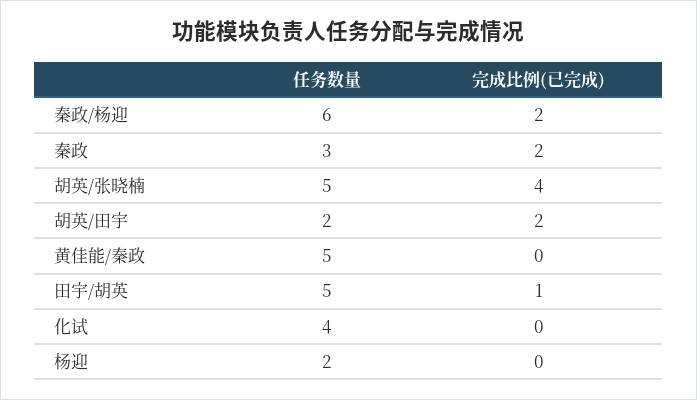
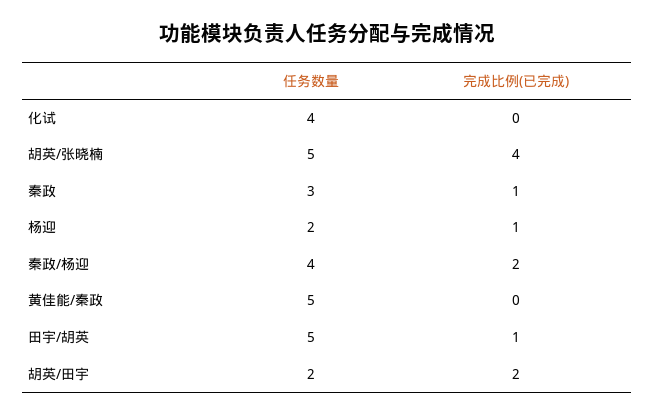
任务数量, 秦政/杨迎: 6 -> 4
完成比例(已完成), 秦政: 2 -> 1
完成比例(已完成), 杨迎: 0 -> 1

